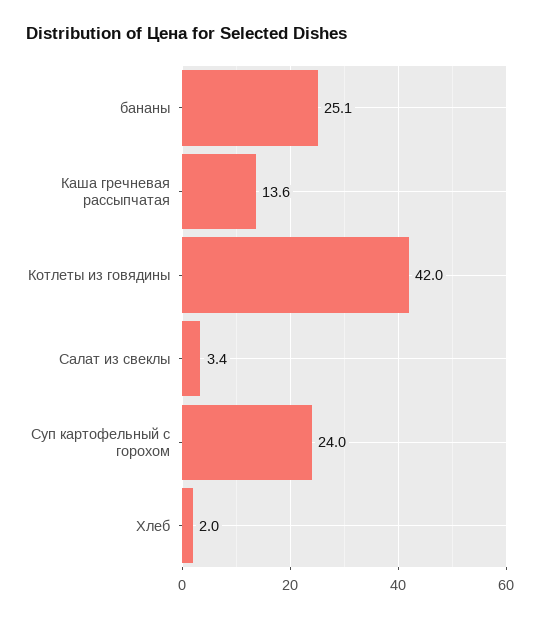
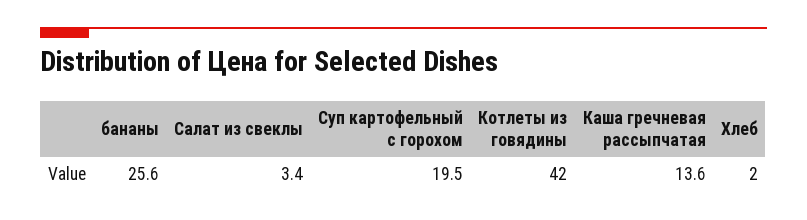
бананы: 25.1 -> 25.6
Суп картофельный с горохом: 24 -> 19.5

